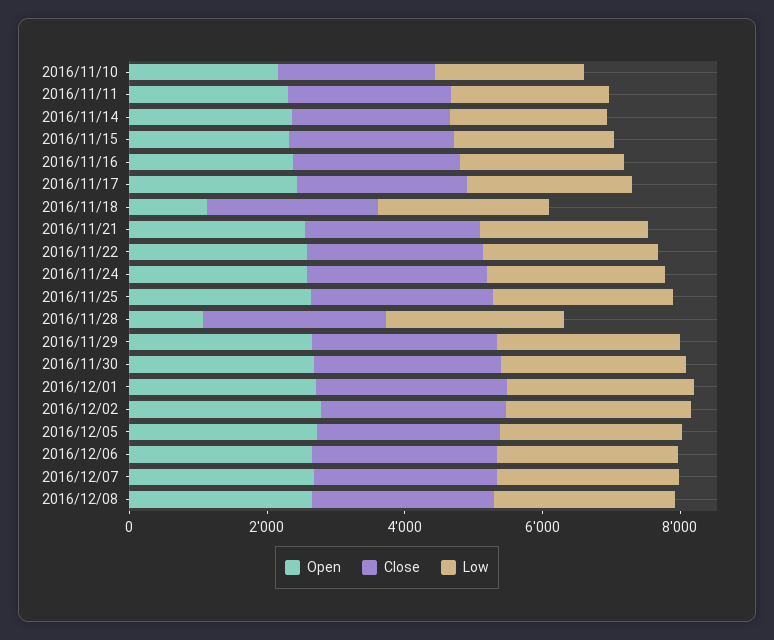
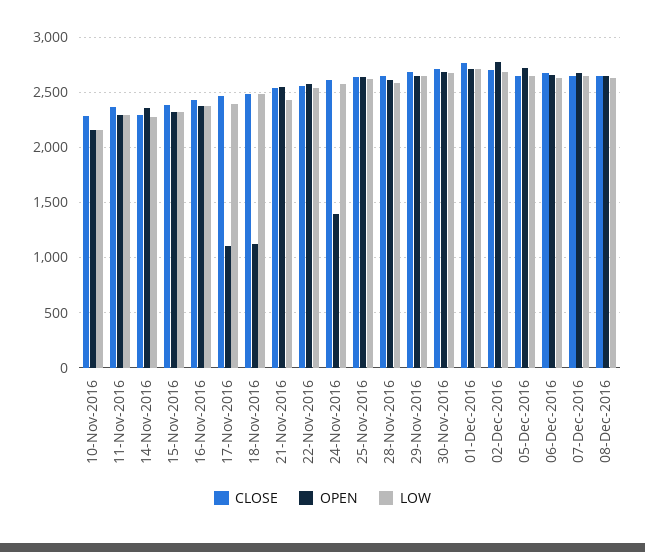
Open, 2016/11/17: 2500 -> 1100
Open, 2016/11/24: 2500 -> 1400
Open, 2016/11/28: 1000 -> 2600

